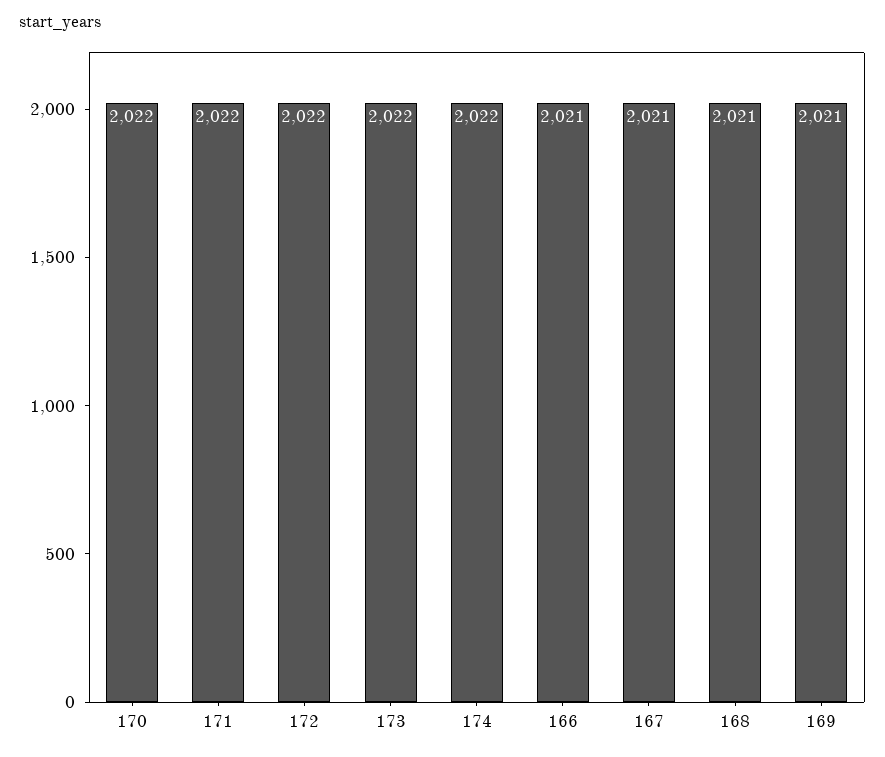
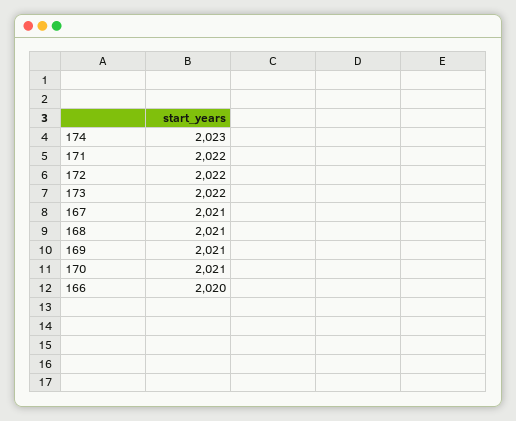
170: 2022 -> 2021
174: 2022 -> 2023
166: 2021 -> 2020

